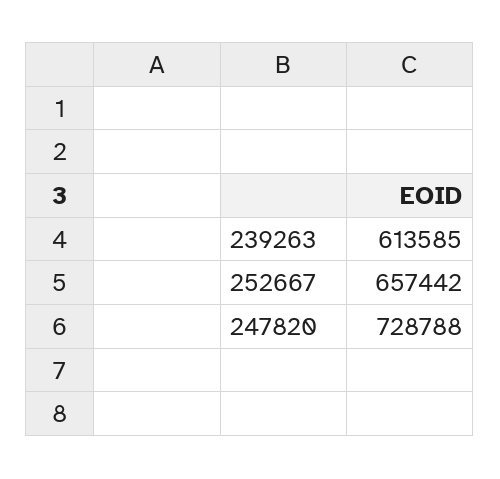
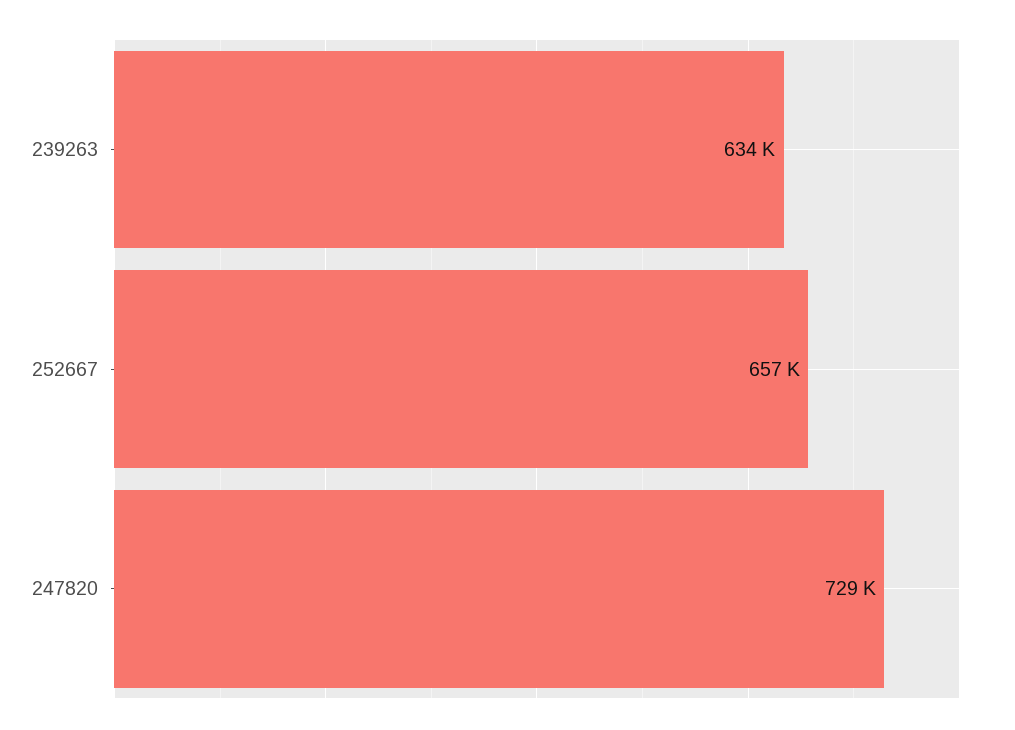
239263: 613585 -> 634000

